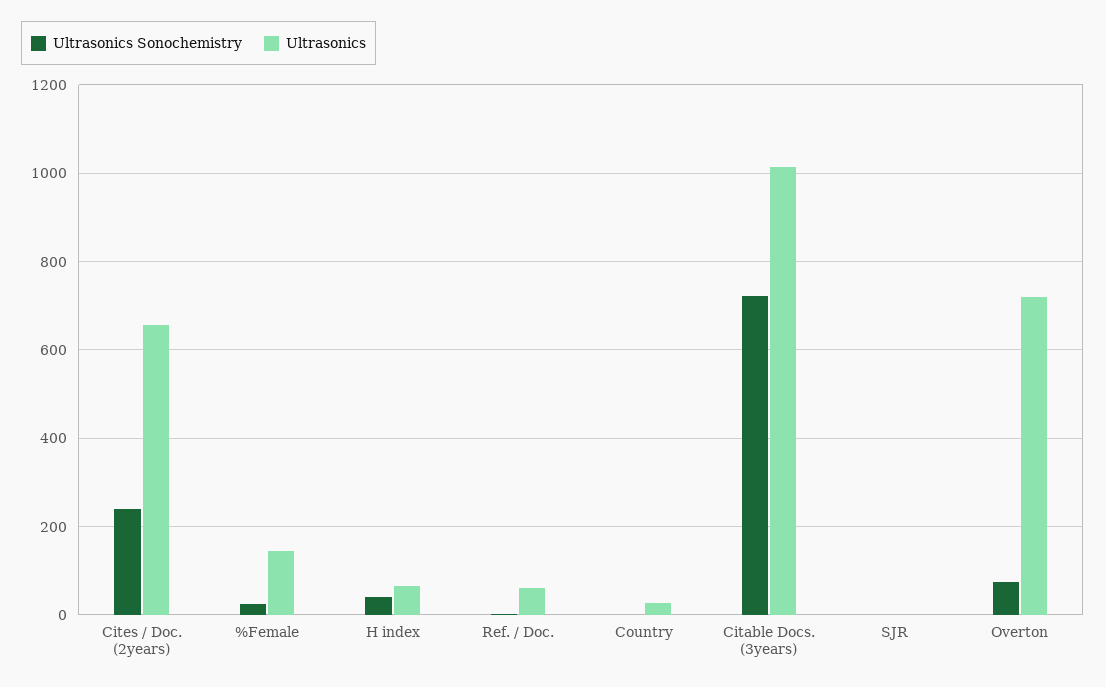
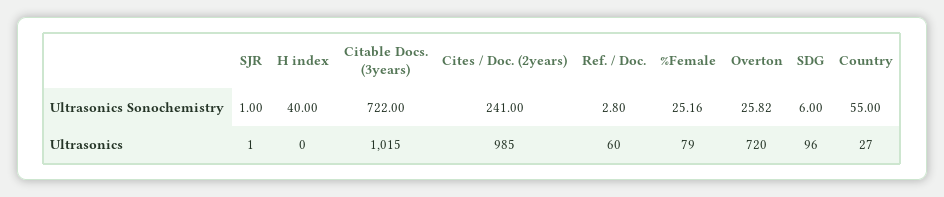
Ultrasonics, Cites / Doc. (2years): 660 -> 985
Ultrasonics, %Female: 140 -> 79
Ultrasonics, H index: 60 -> 0
Ultrasonics Sonochemistry, Country: 0 -> 55
Ultrasonics Sonochemistry, Overton: 80 -> 25.82
Ultrasonics Sonochemistry, SDG: none -> 6
Ultrasonics, SDG: none -> 96

